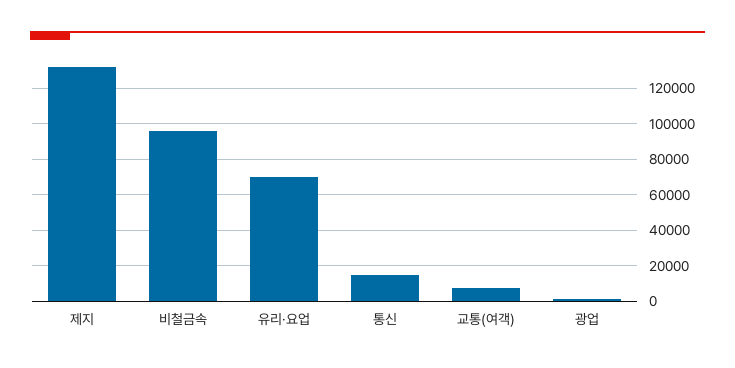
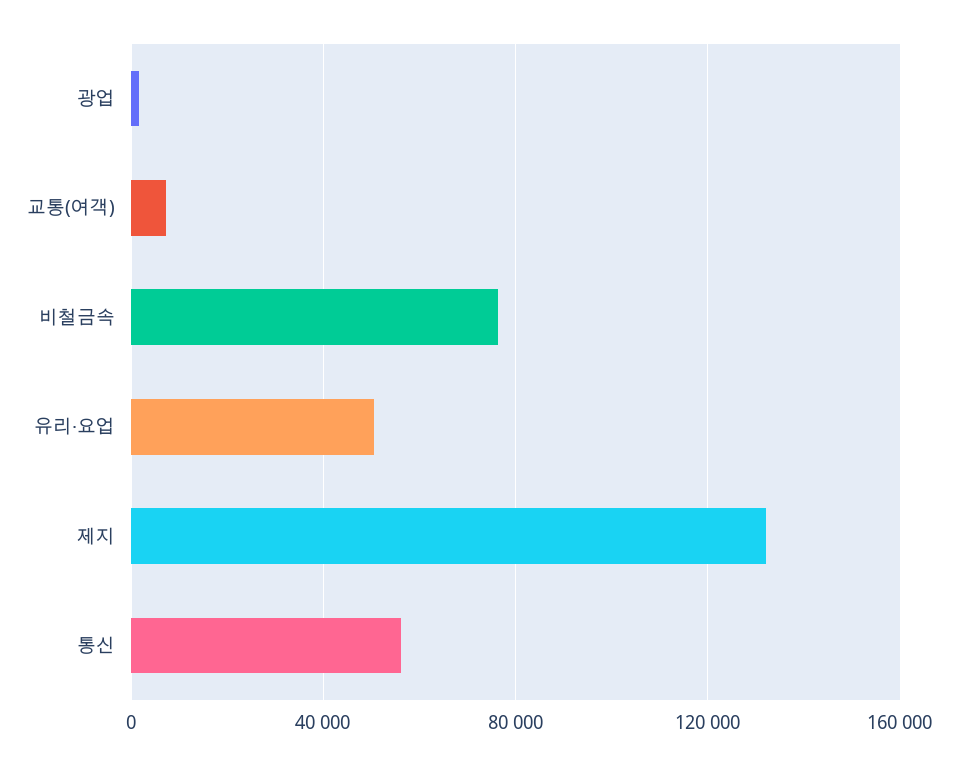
비철금속: 95000 -> 75000
유리·요업: 70000 -> 50000
통신: 15000 -> 55000

